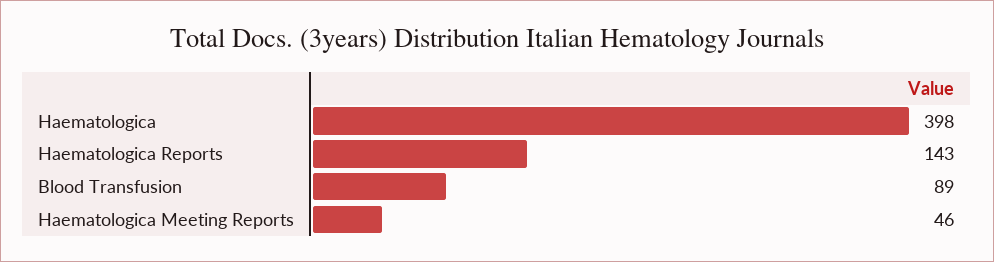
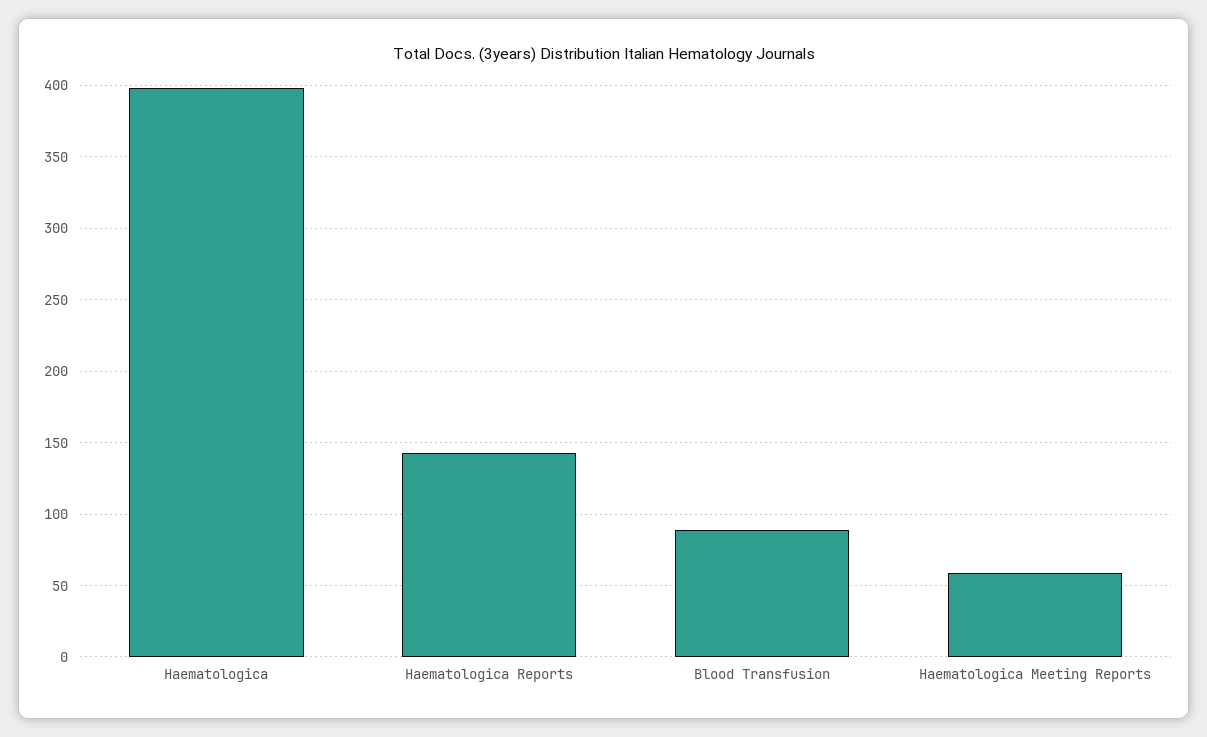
Haematologica Meeting Reports: 46 -> 60

